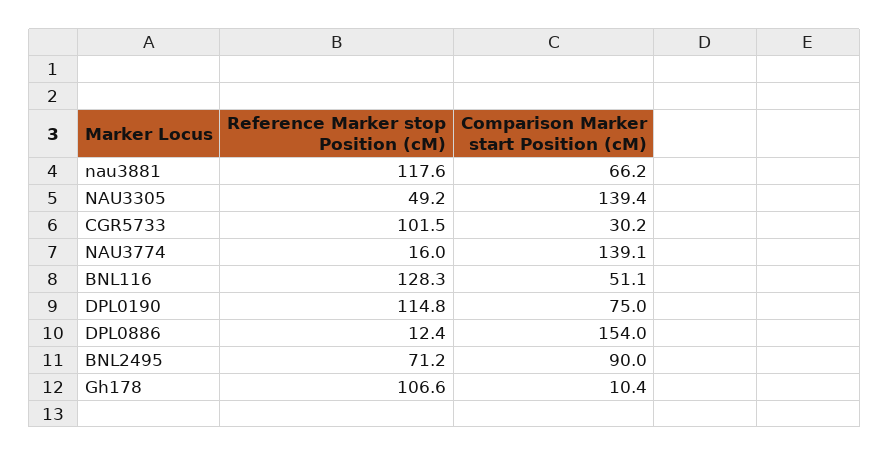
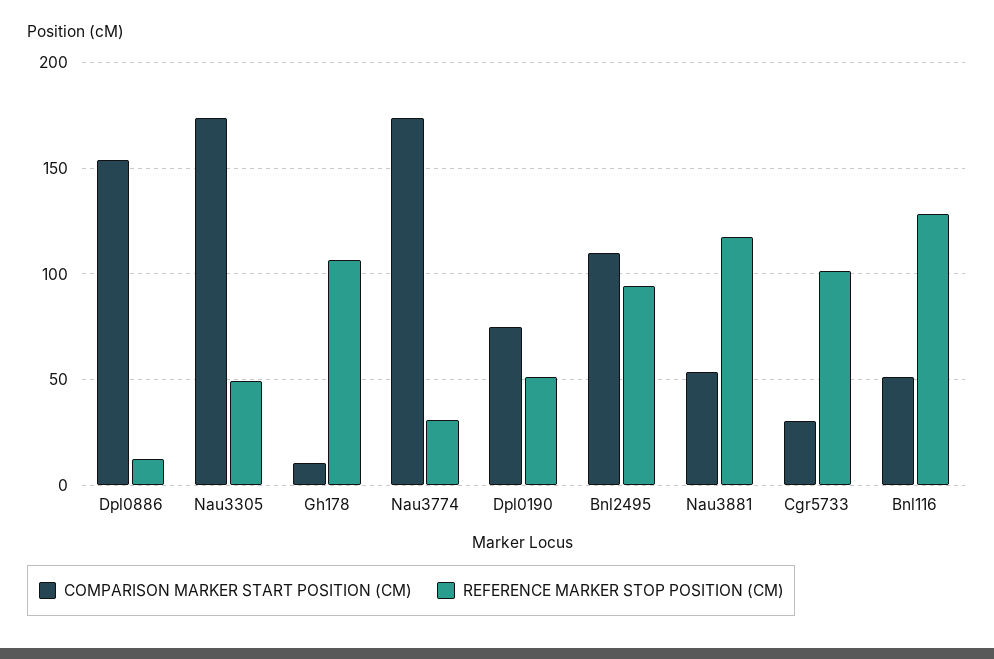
Comparison Marker start Position (cM), nau3881: 66.2 -> 55
Comparison Marker start Position (cM), NAU3305: 139.4 -> 175
Reference Marker stop Position (cM), NAU3774: 16 -> 30
Comparison Marker start Position (cM), NAU3774: 139.1 -> 175
Reference Marker stop Position (cM), DPL0190: 114.8 -> 50
Reference Marker stop Position (cM), BNL2495: 71.2 -> 95
Comparison Marker start Position (cM), BNL2495: 90 -> 110

